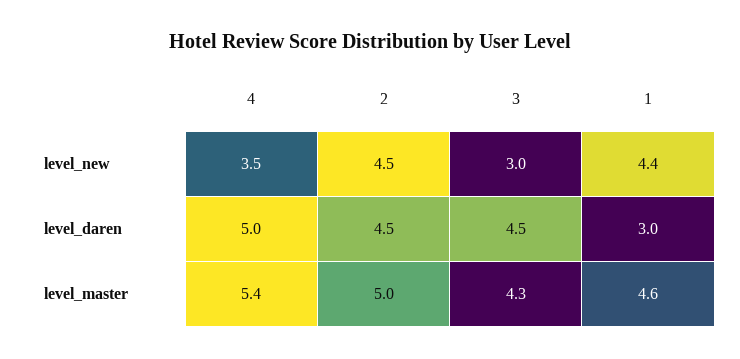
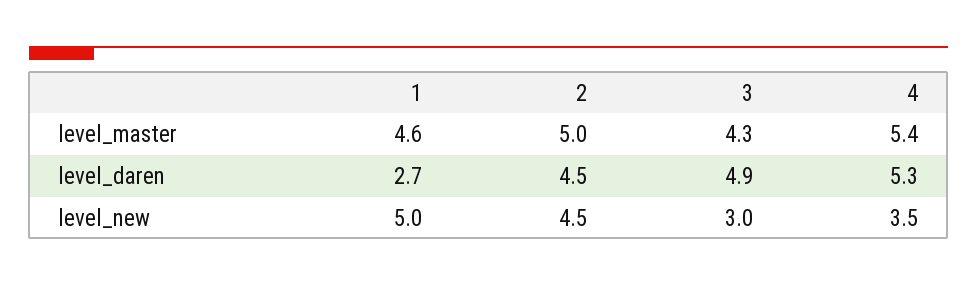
1, level_new: 4.4 -> 5
4, level_daren: 5 -> 5.3
3, level_daren: 4.5 -> 4.9
1, level_daren: 3 -> 2.7

